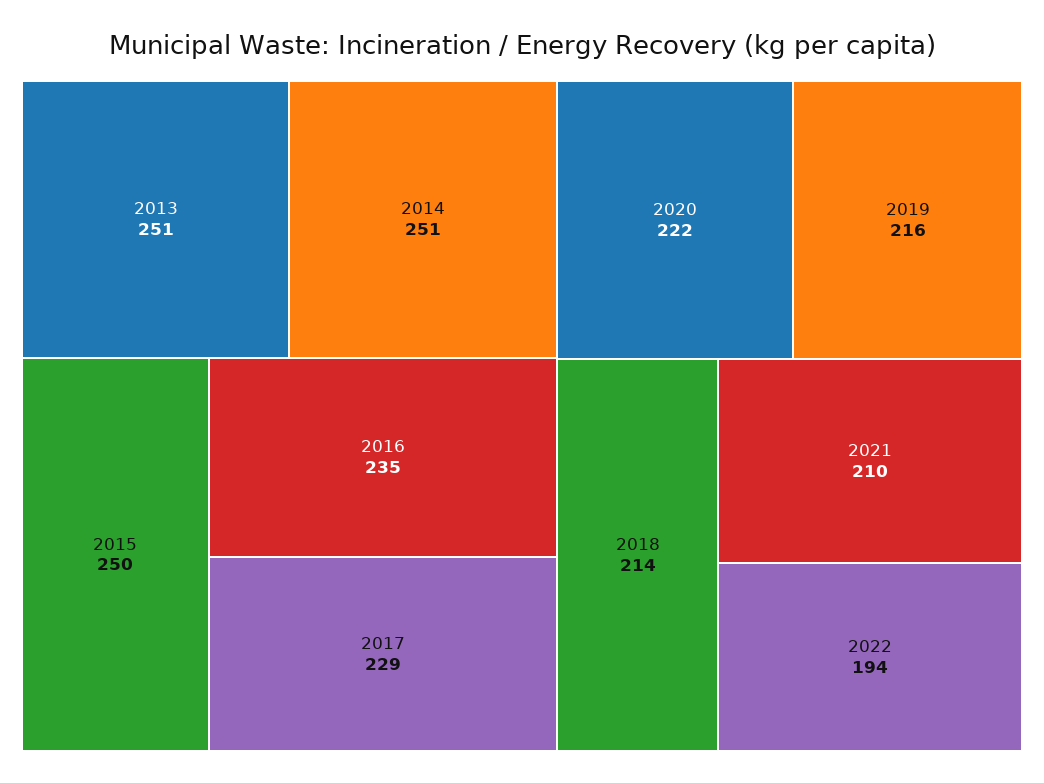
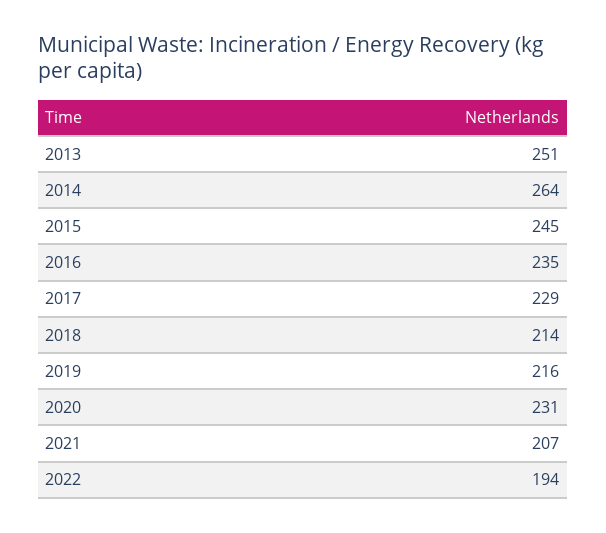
2014: 251 -> 264
2015: 250 -> 245
2020: 222 -> 231
2021: 210 -> 207

